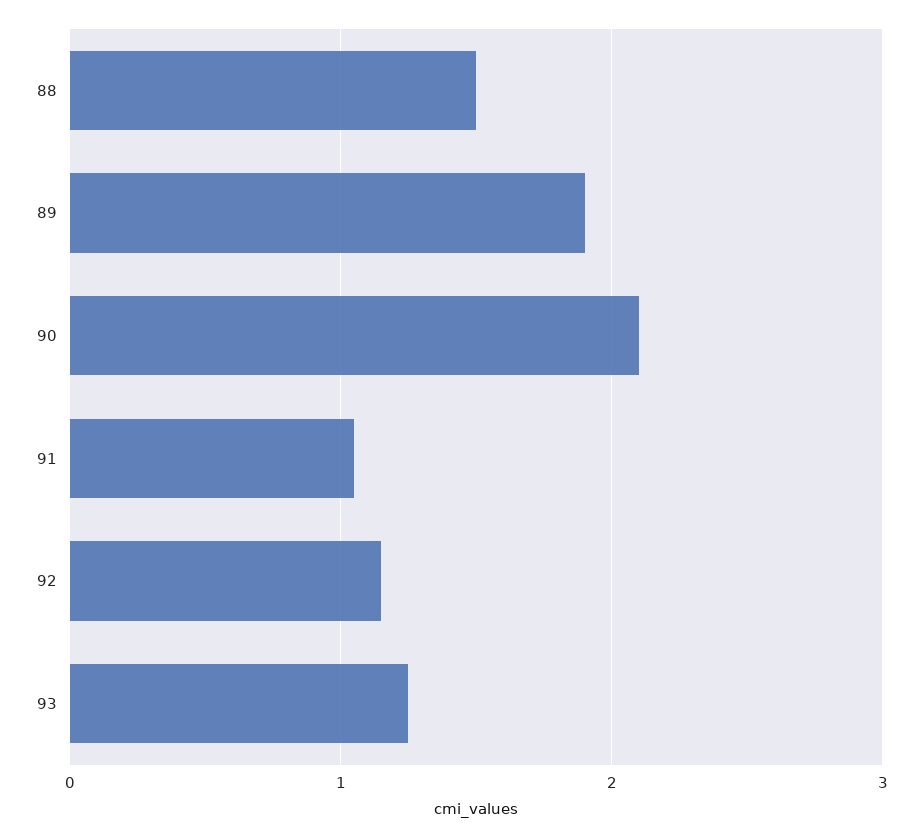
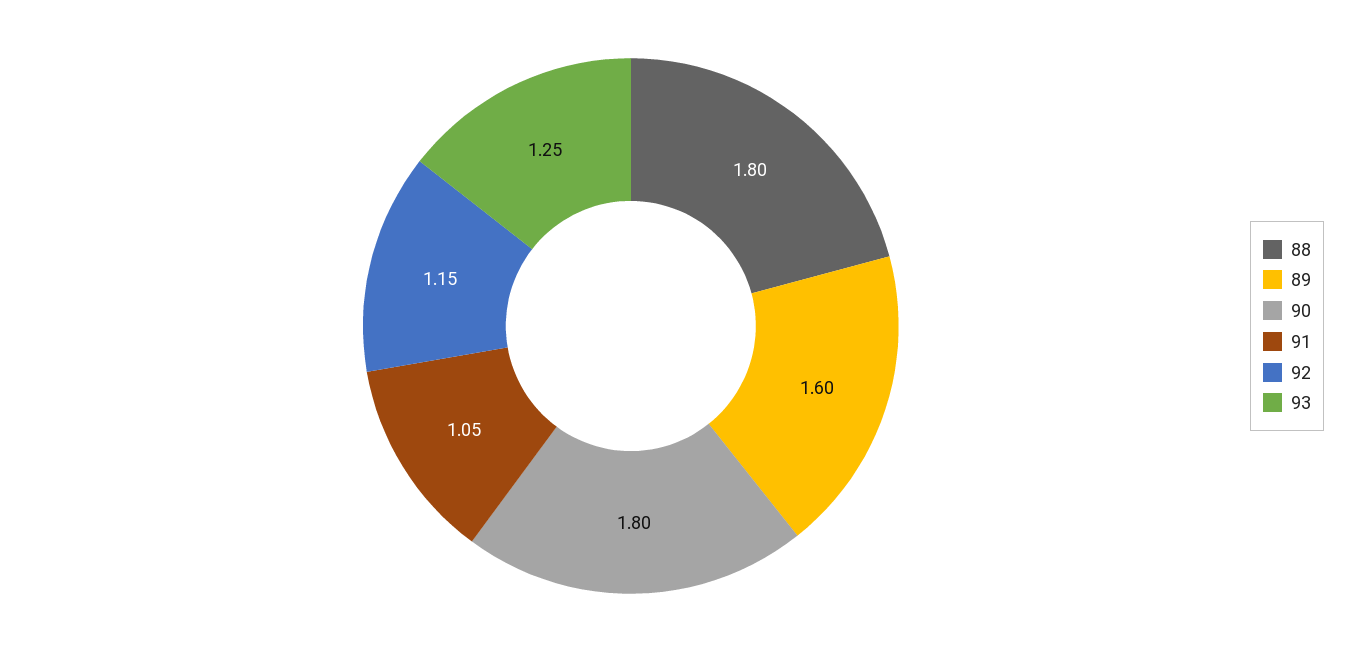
88: 1.5 -> 1.8
89: 1.9 -> 1.6
90: 2.1 -> 1.8

